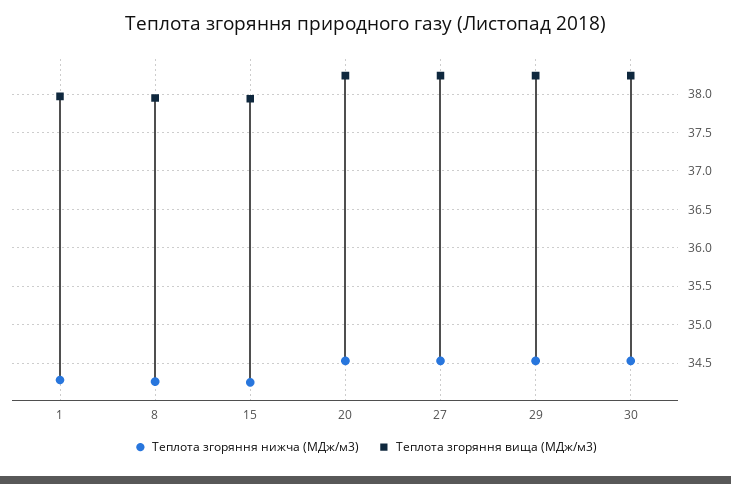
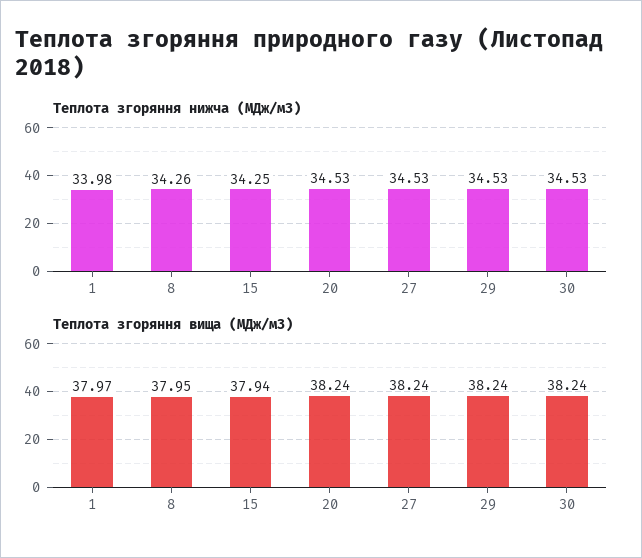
Теплота згоряння нижча (МДж/м3), 1: 34.3 -> 33.98

